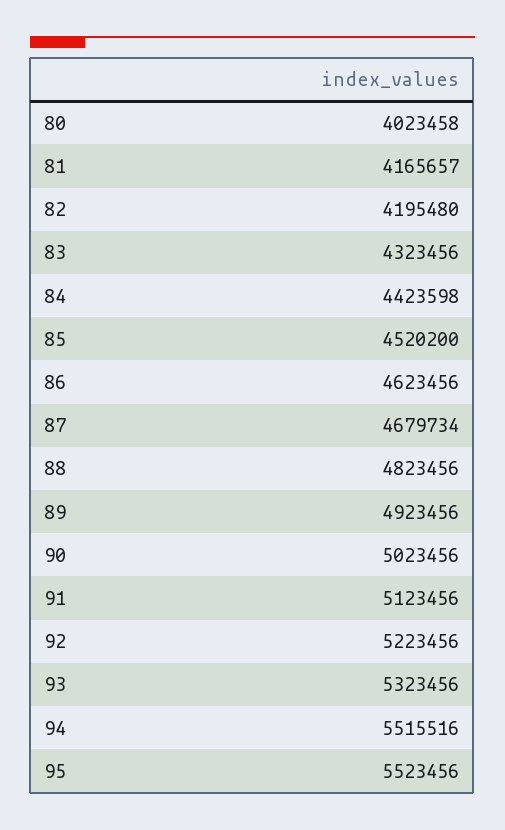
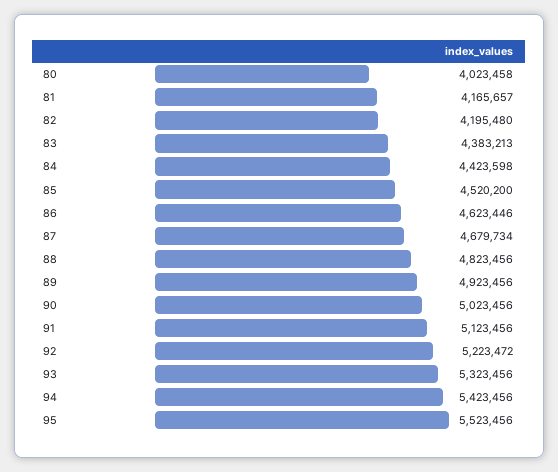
83: 4323456 -> 4383213
86: 4623456 -> 4623446
92: 5223456 -> 5223472
94: 5515516 -> 5423456

